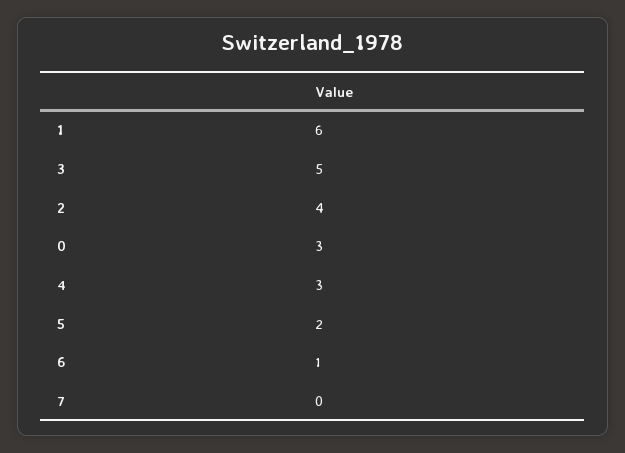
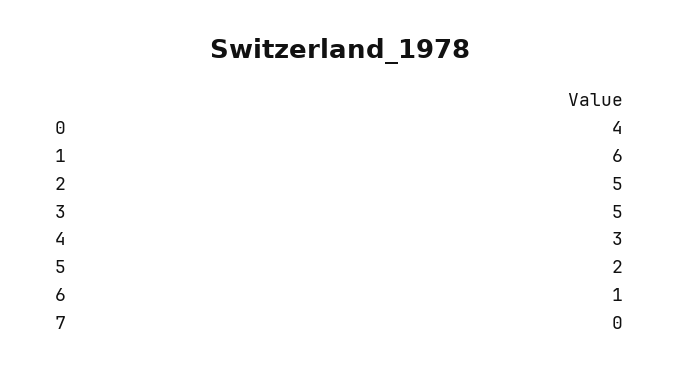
2: 4 -> 5
0: 3 -> 4

